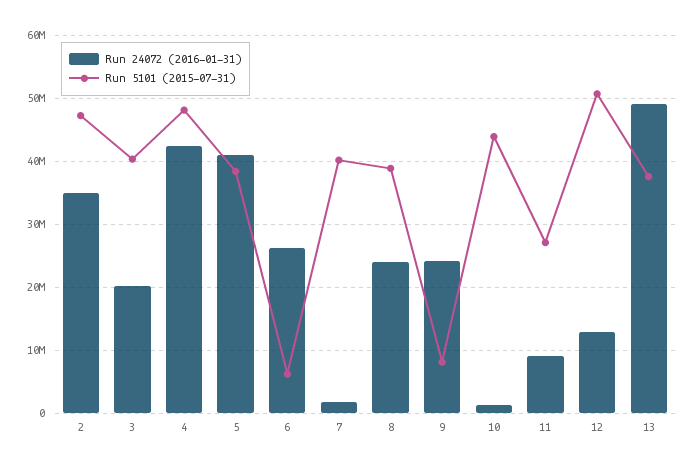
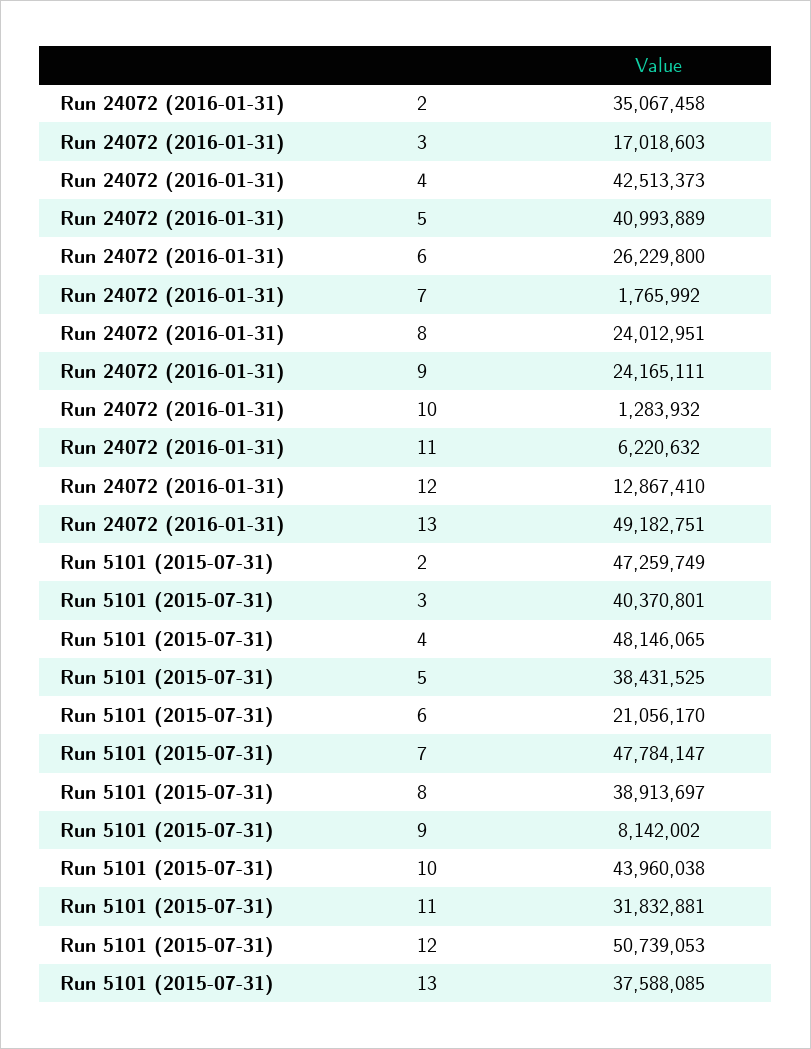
Run 24072 (2016-01-31), 3: 20000000 -> 17018603
Run 5101 (2015-07-31), 6: 6000000 -> 21056170
Run 5101 (2015-07-31), 7: 40000000 -> 47784147
Run 24072 (2016-01-31), 11: 9000000 -> 6220632
Run 5101 (2015-07-31), 11: 27000000 -> 31832881

